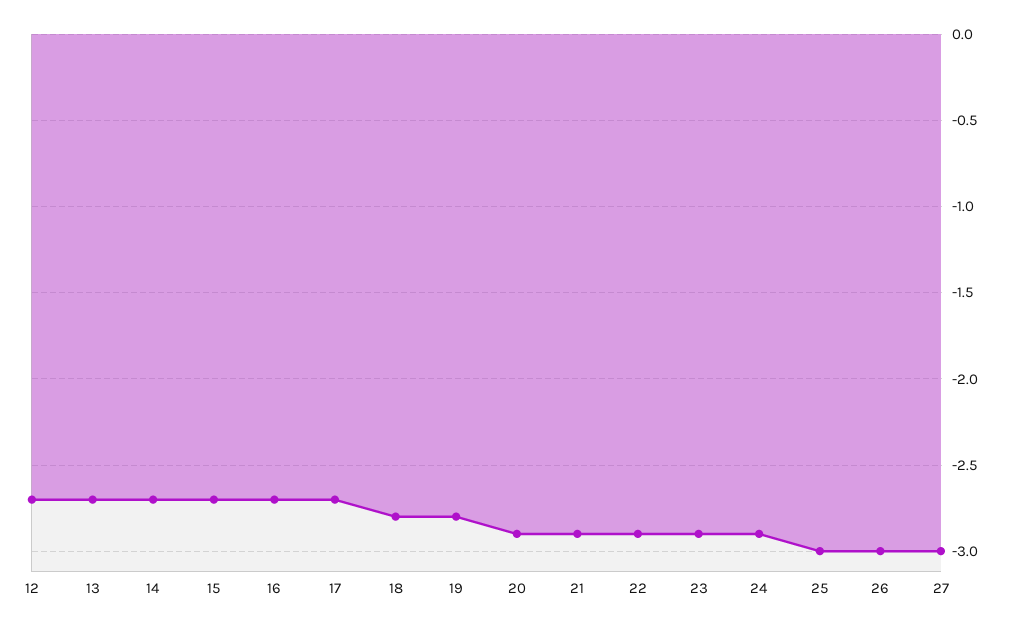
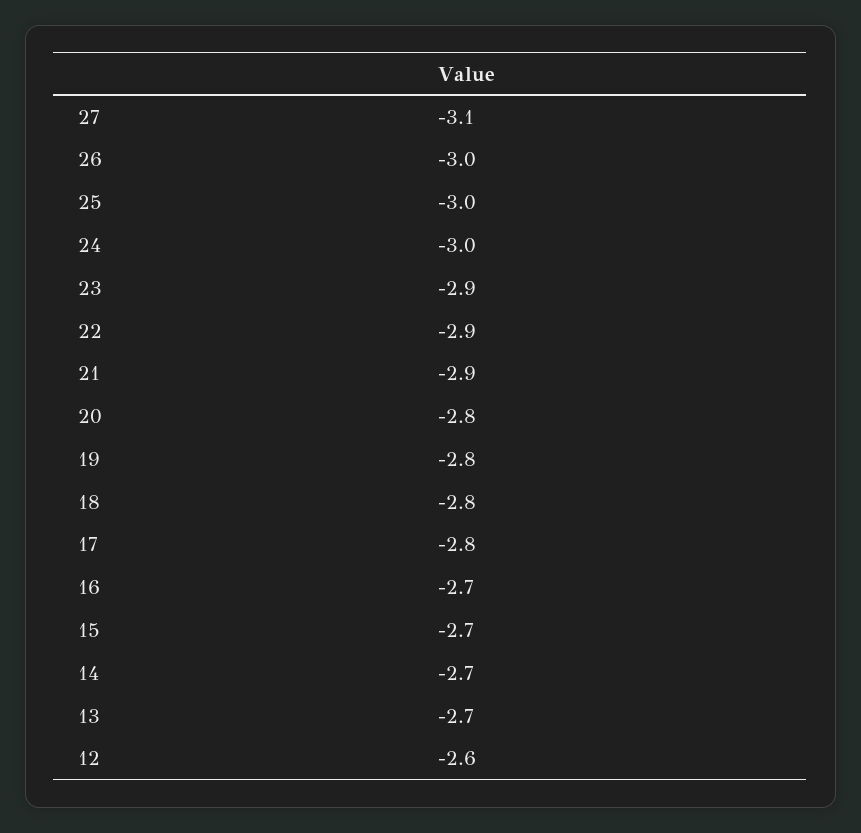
12: -2.7 -> -2.6
17: -2.7 -> -2.8
20: -2.9 -> -2.8
24: -2.9 -> -3
27: -3 -> -3.1

